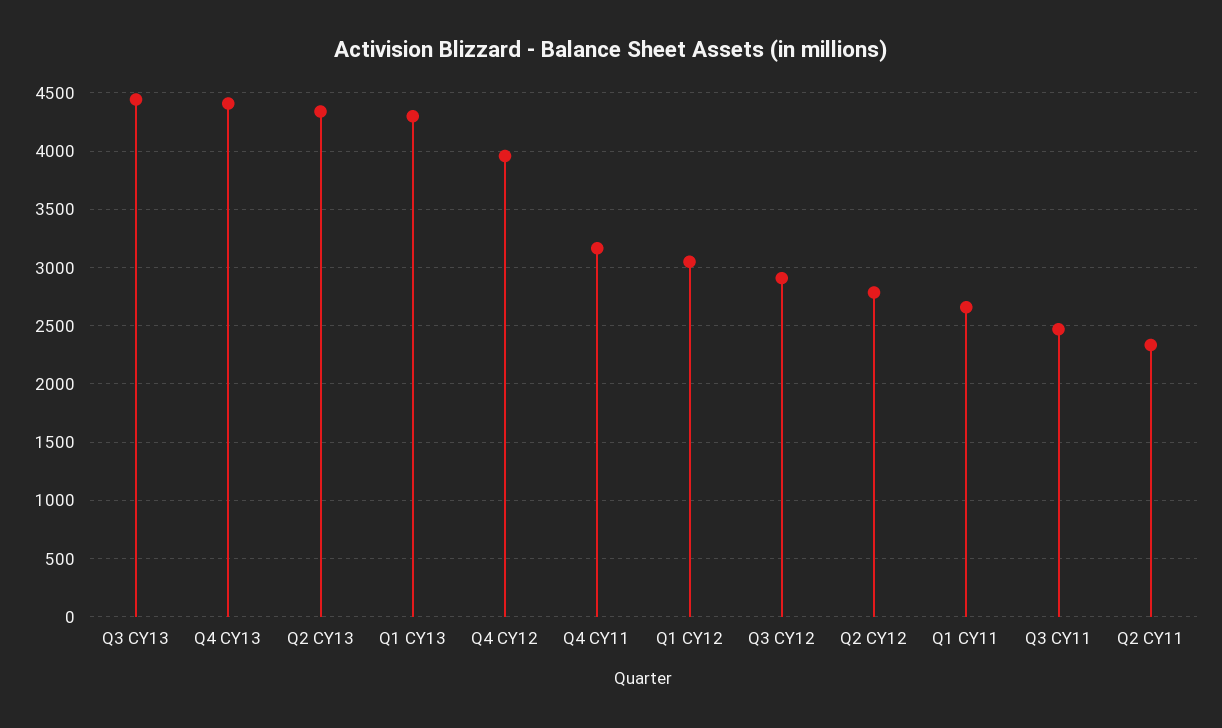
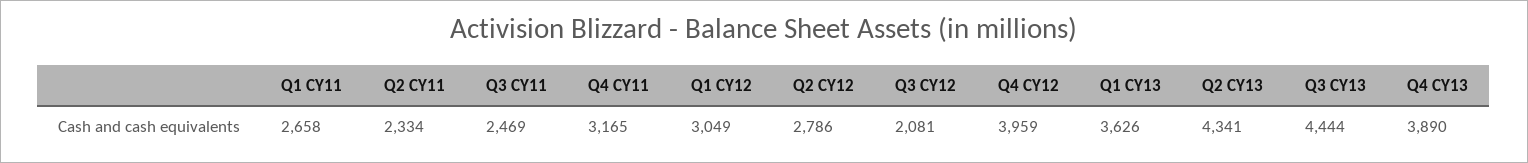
Q4 CY13: 4400 -> 3890
Q1 CY13: 4300 -> 3626
Q3 CY12: 2900 -> 2081

